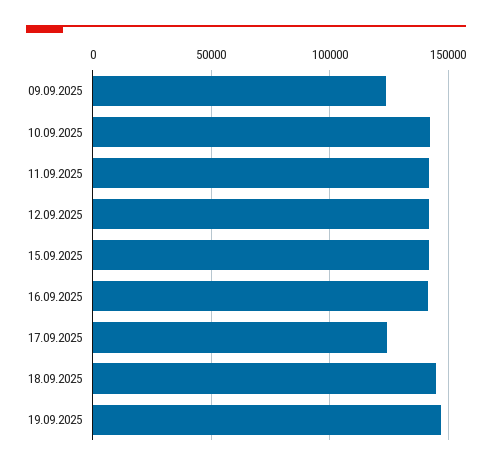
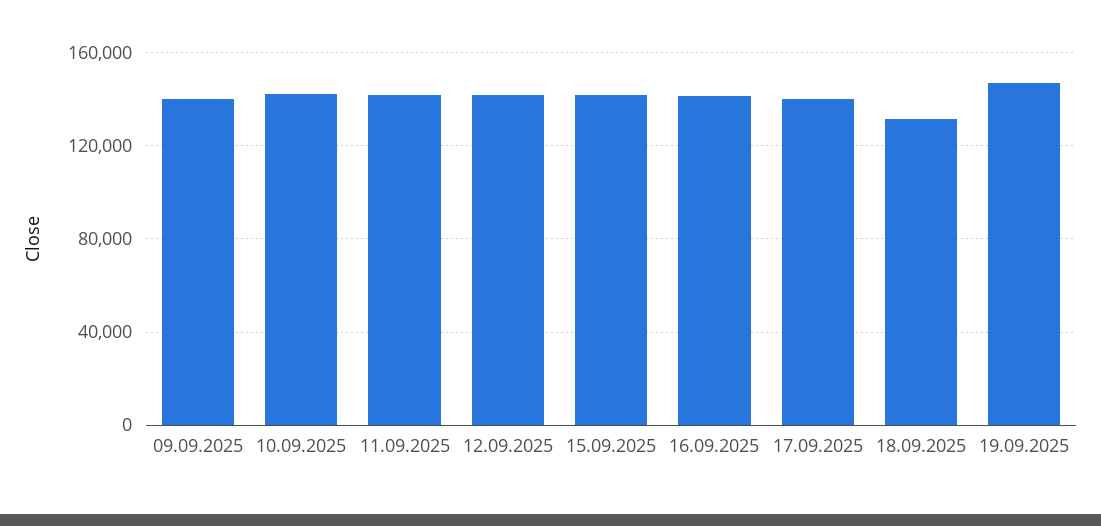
09.09.2025: 125000 -> 140000
17.09.2025: 125000 -> 140000
18.09.2025: 145000 -> 130000

